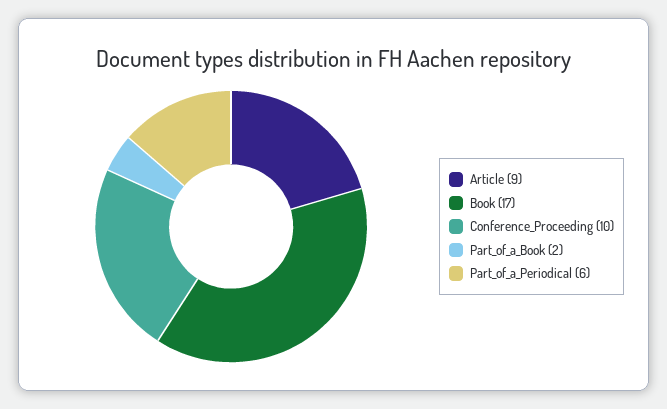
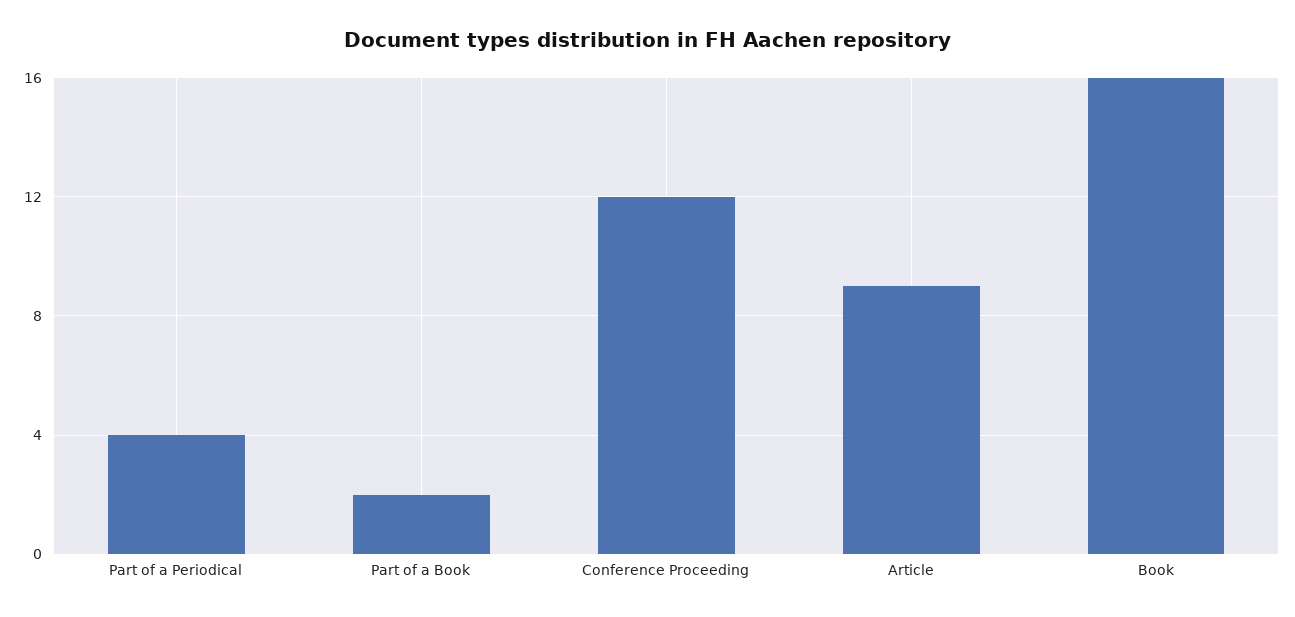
Book: 17 -> 16
Conference_Proceeding: 10 -> 12
Part_of_a_Periodical: 6 -> 4

